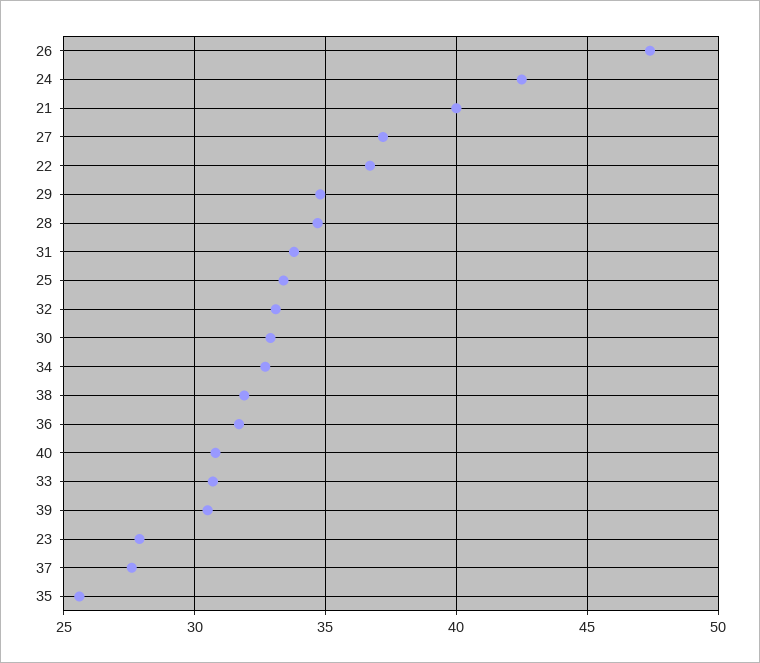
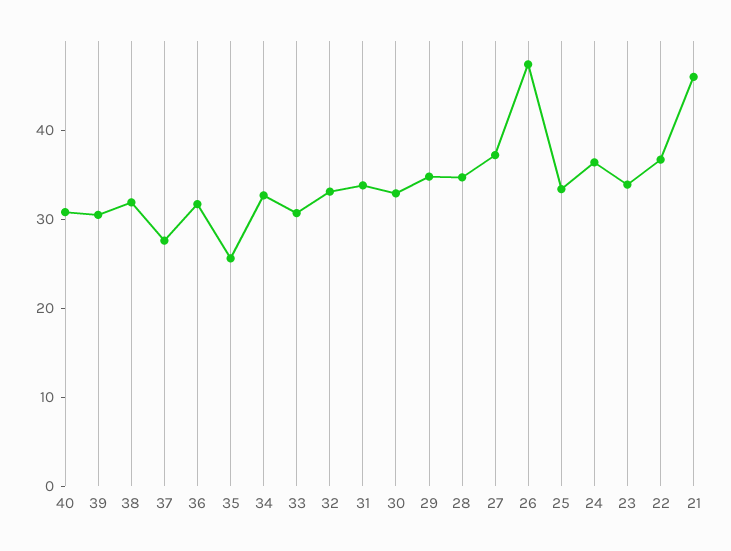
24: 42.5 -> 36
21: 40 -> 46
23: 28 -> 34

